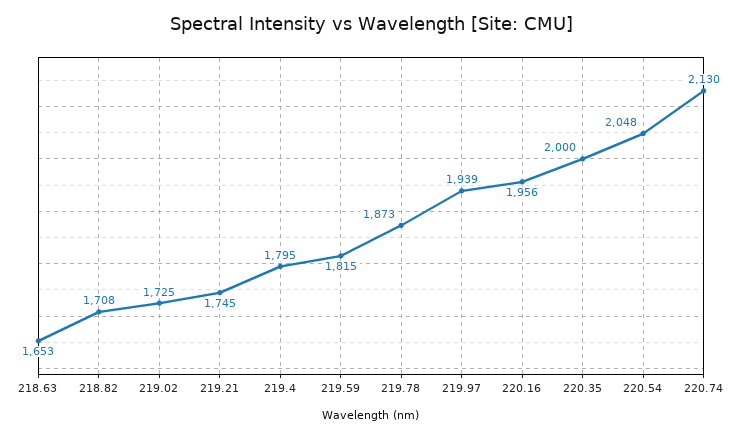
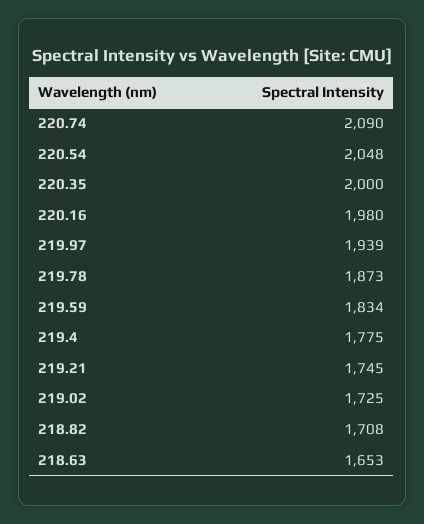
219.4: 1795 -> 1775
219.59: 1815 -> 1834
220.16: 1956 -> 1980
220.74: 2130 -> 2090

